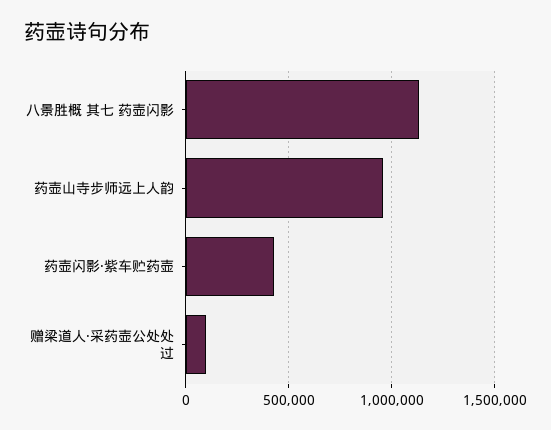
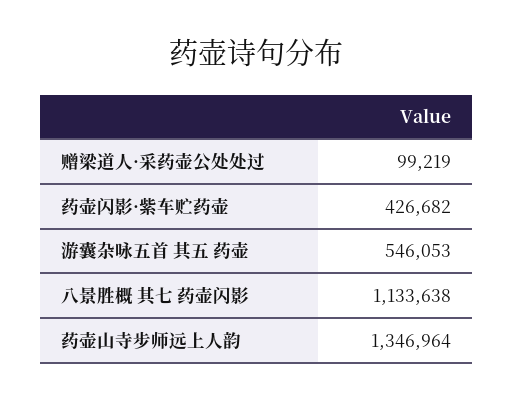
药壶山寺步师远上人韵: 950000 -> 1346964
游囊杂咏五首 其五 药壶: none -> 546053

